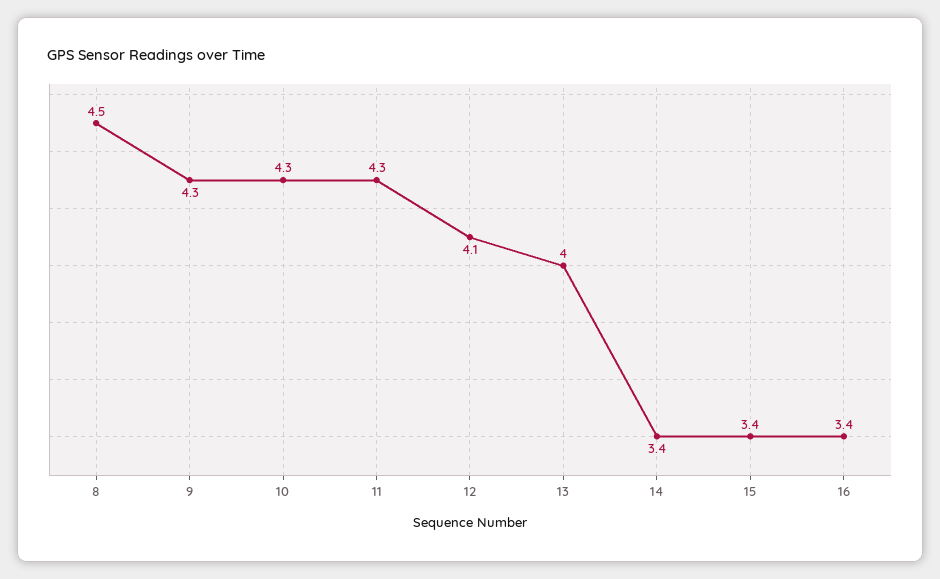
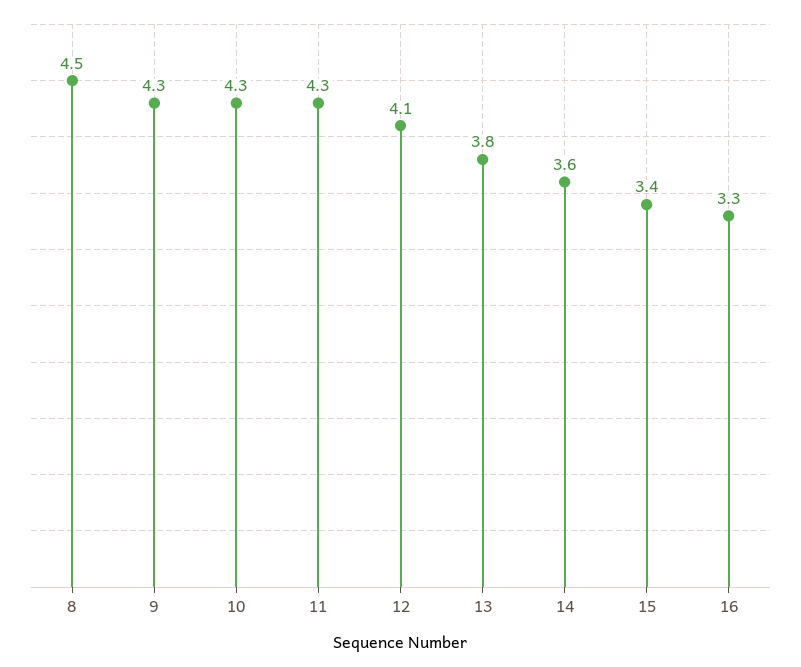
13: 4 -> 3.8
14: 3.4 -> 3.6
16: 3.4 -> 3.3

